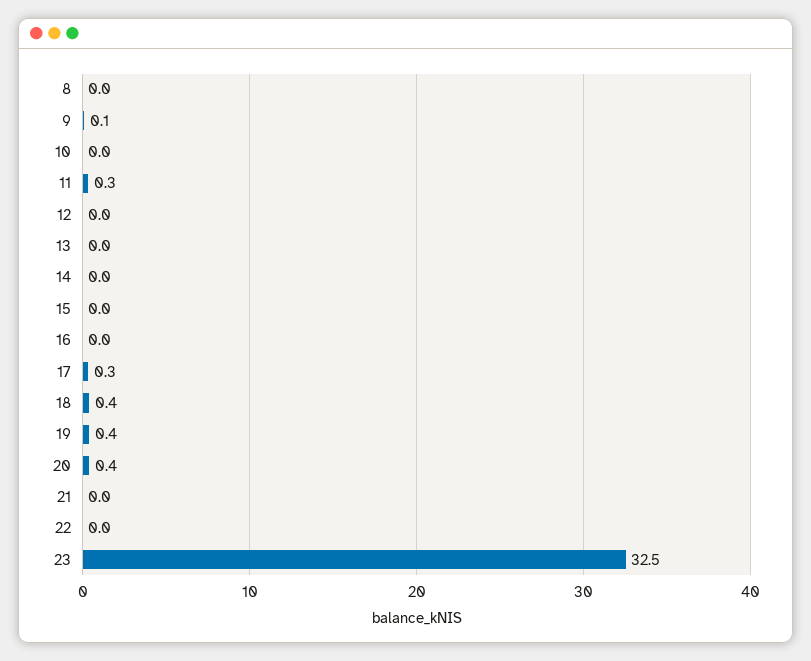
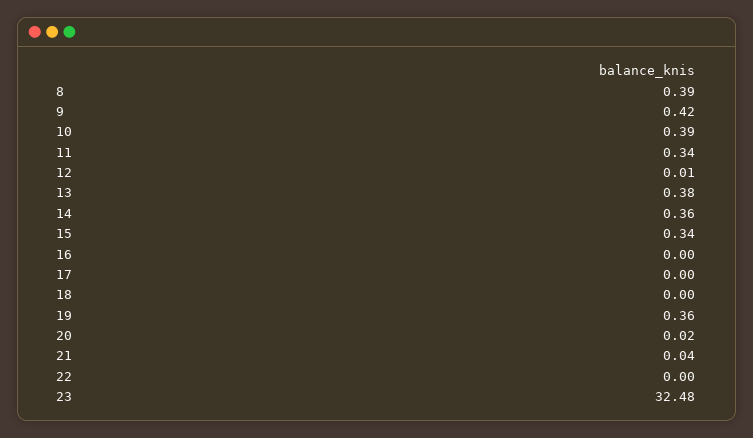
8: 0 -> 0.39
9: 0.1 -> 0.42
10: 0 -> 0.39
13: 0 -> 0.38
14: 0 -> 0.36
15: 0 -> 0.34
17: 0.3 -> 0
18: 0.4 -> 0
20: 0.4 -> 0.02

